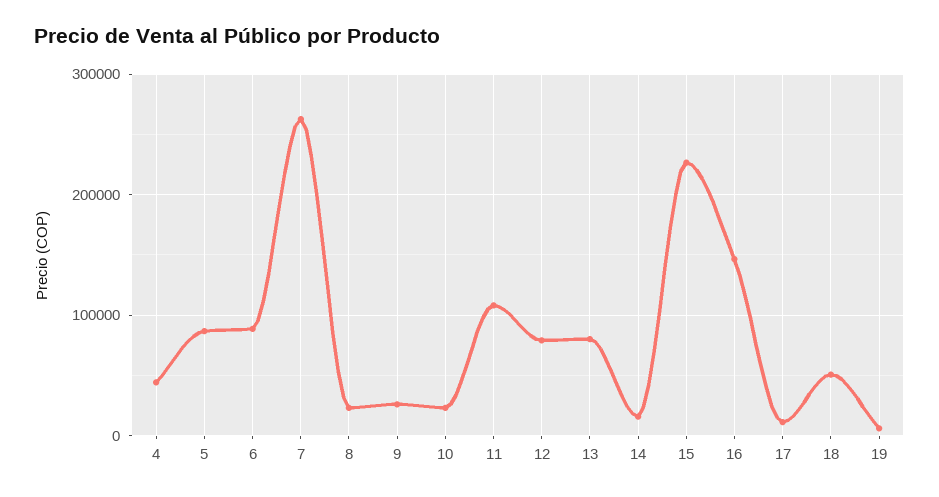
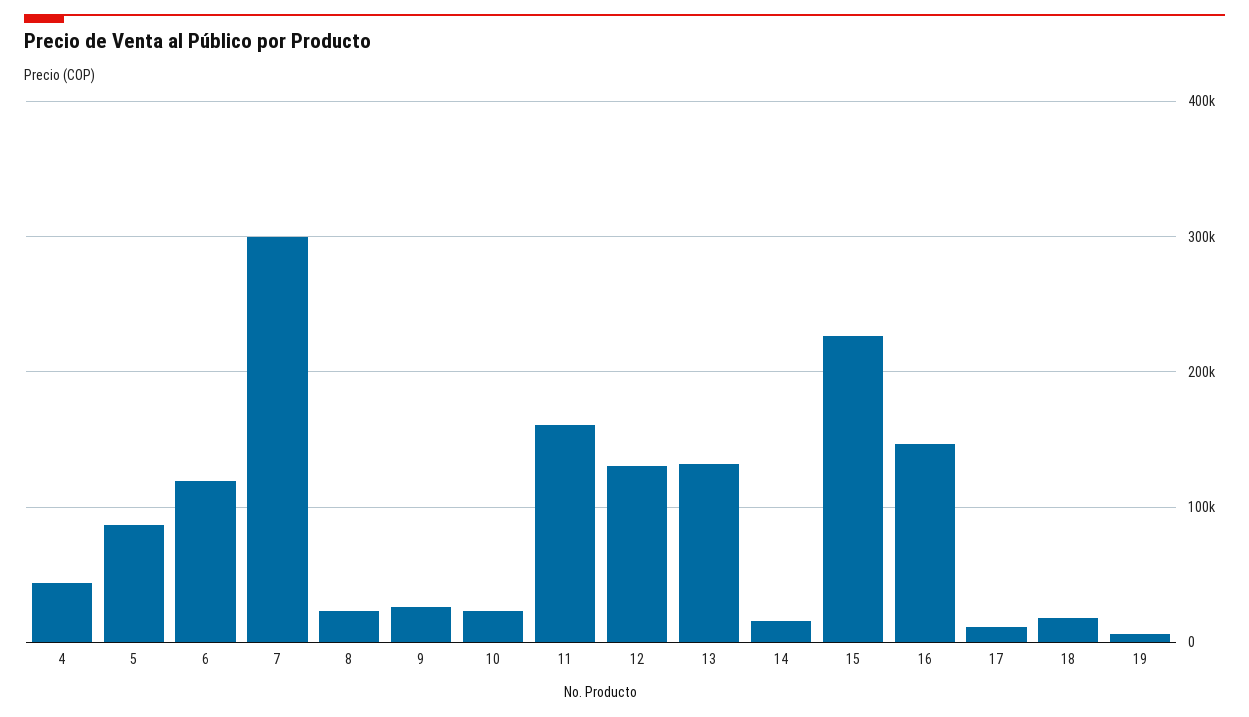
6: 90000 -> 120000
7: 260000 -> 300000
11: 110000 -> 160000
12: 80000 -> 130000
13: 80000 -> 130000
18: 50000 -> 20000

